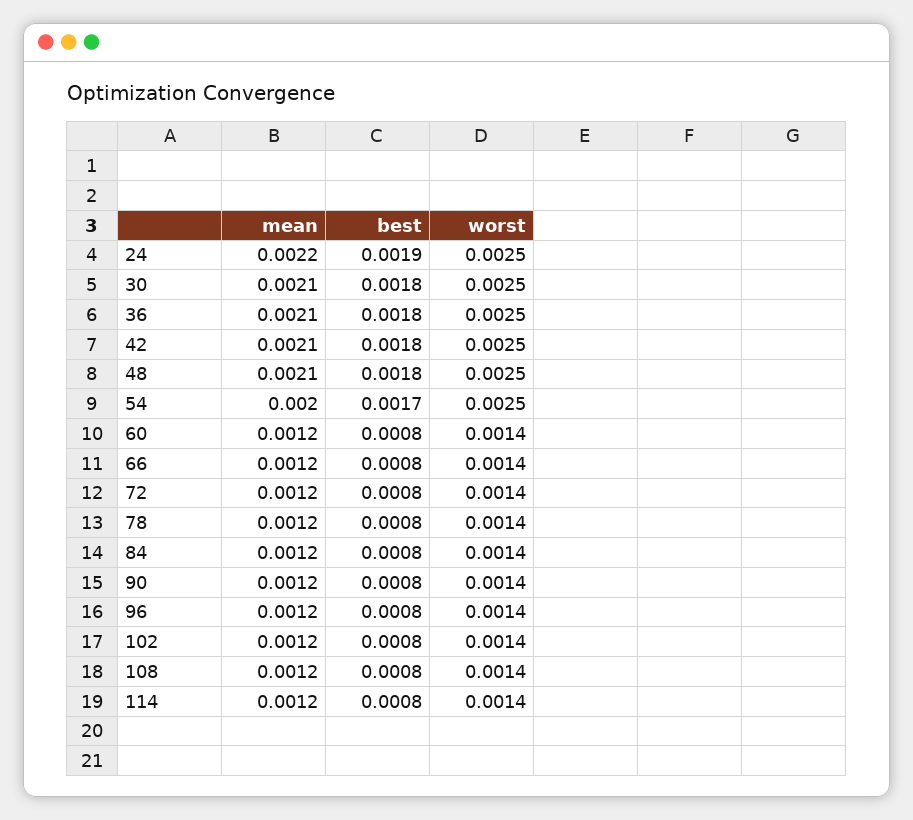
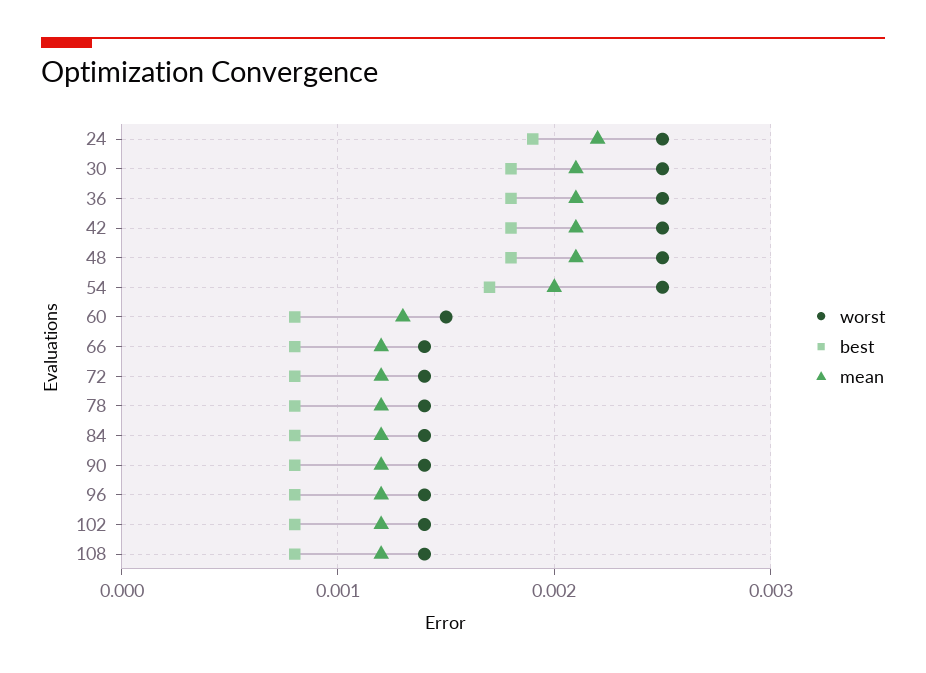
mean, 60: 0.0012 -> 0.0013
worst, 60: 0.0014 -> 0.0015
mean, 114: 0.0012 -> none
best, 114: 0.0008 -> none
worst, 114: 0.0014 -> none

